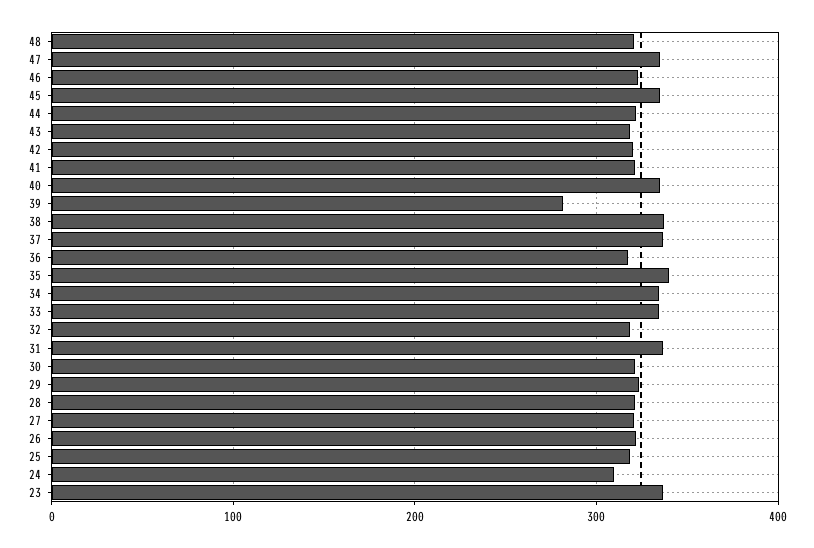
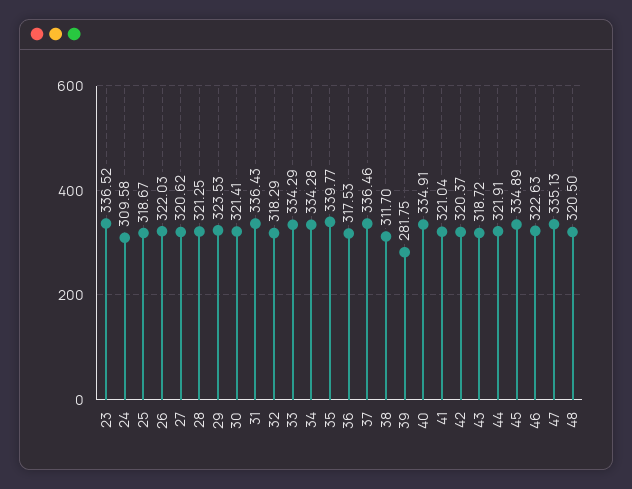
38: 340 -> 311.7

